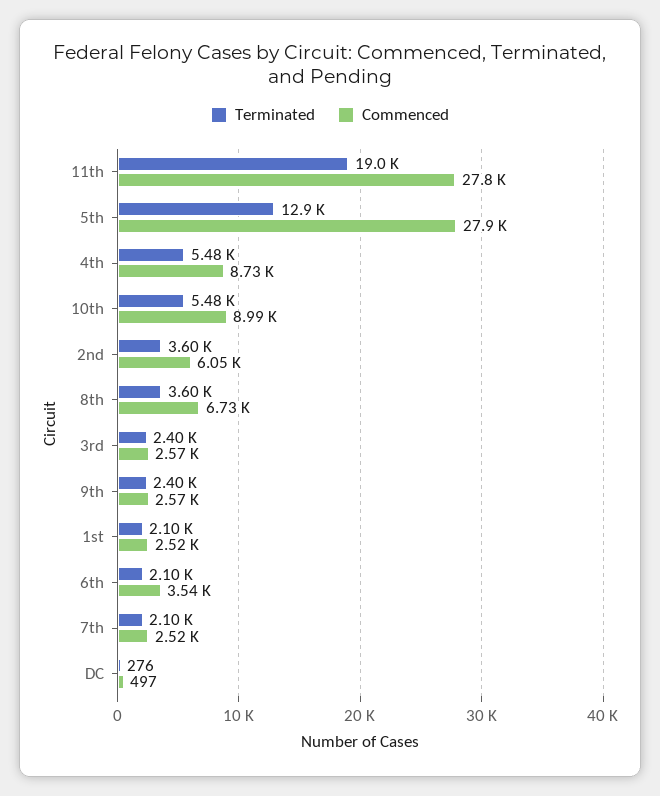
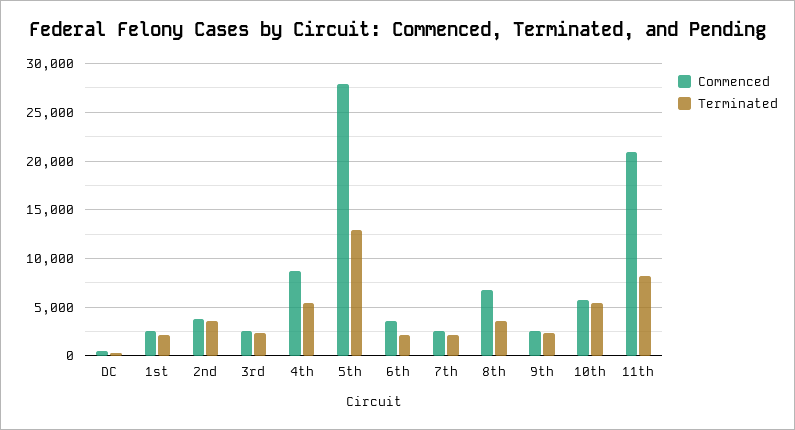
Terminated, 11th: 19000 -> 8000
Commenced, 11th: 27800 -> 21000
Commenced, 10th: 8990 -> 6000
Commenced, 2nd: 6050 -> 4000

